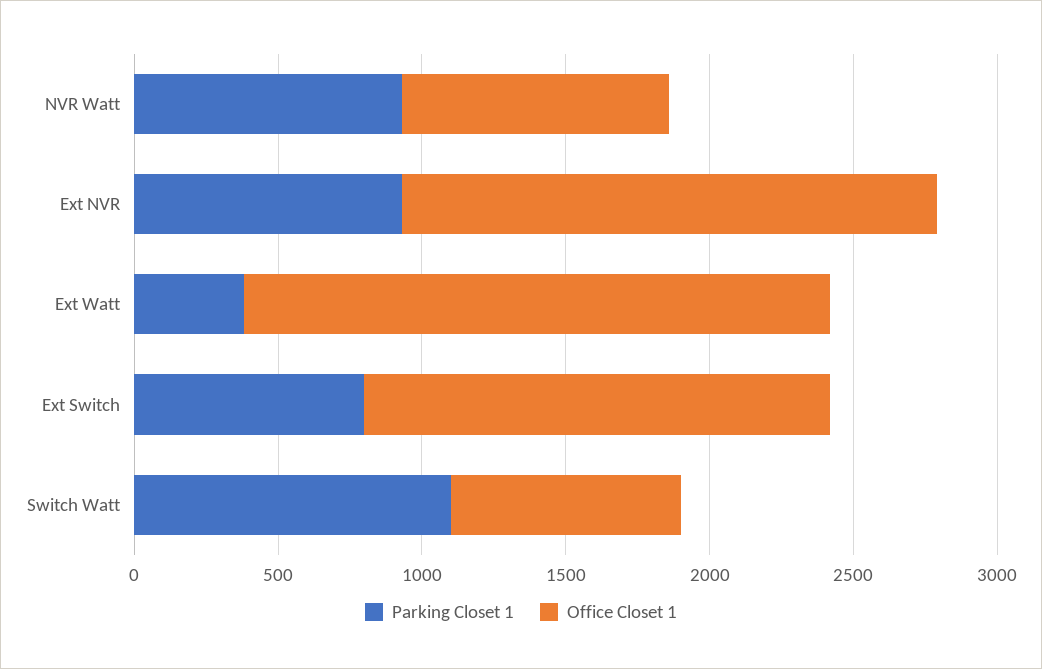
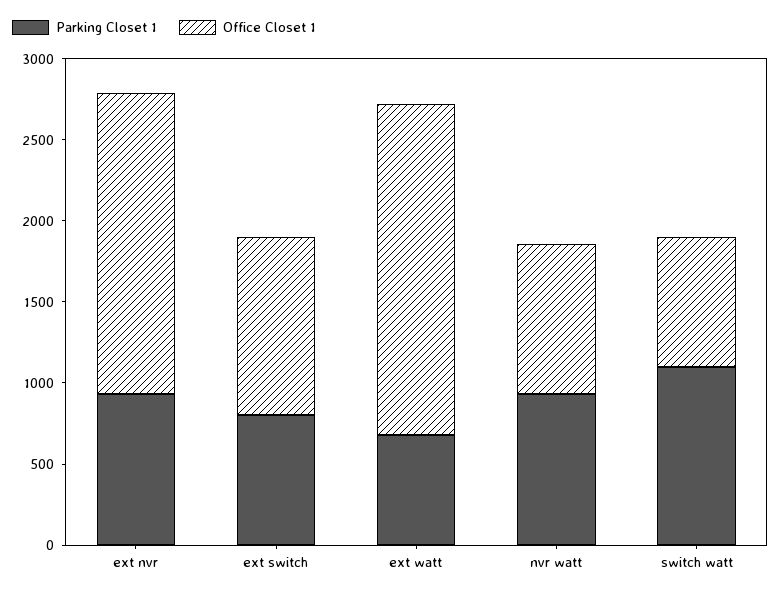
Parking Closet 1, Ext Watt: 400 -> 700
Office Closet 1, Ext Switch: 1600 -> 1100

